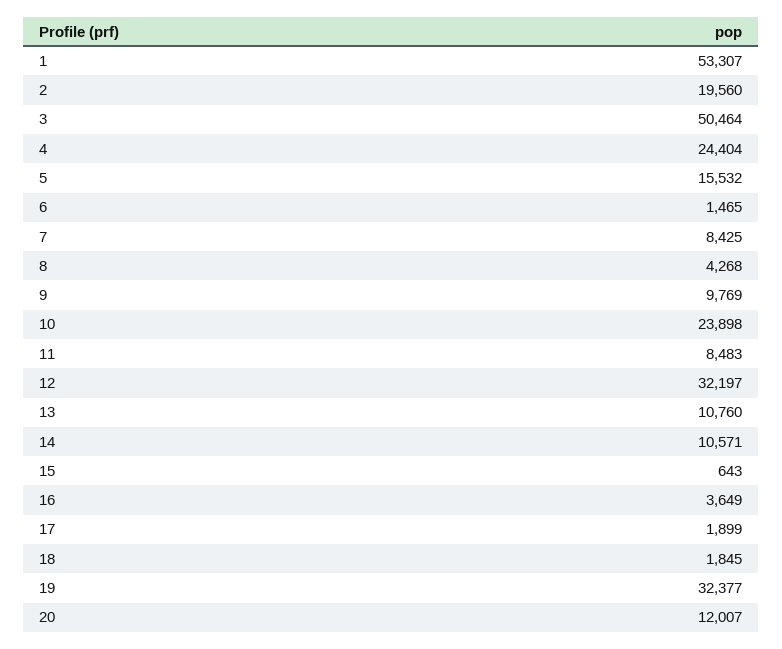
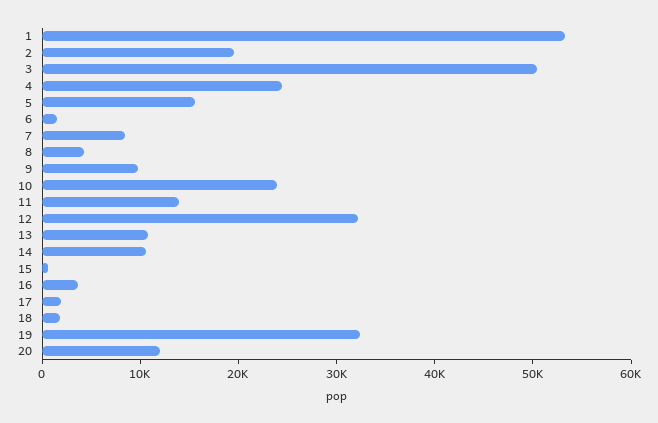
11: 8483 -> 14000

